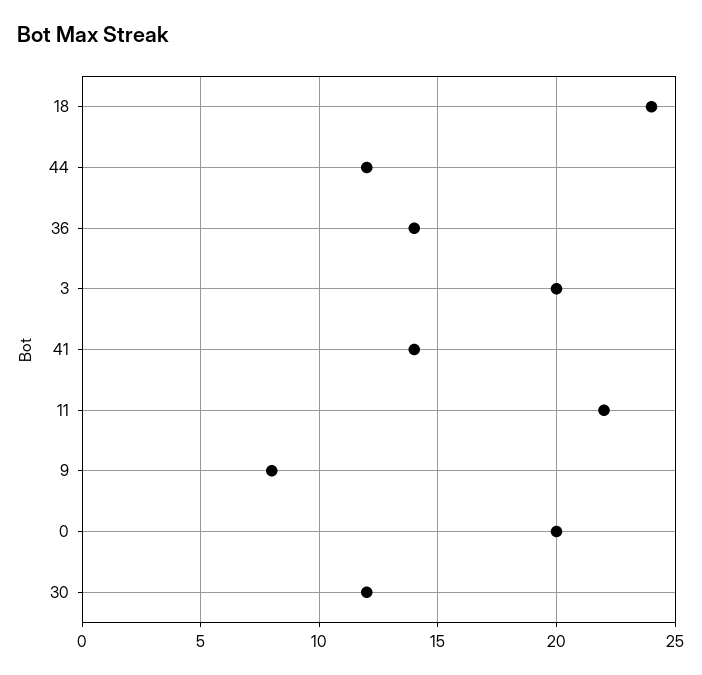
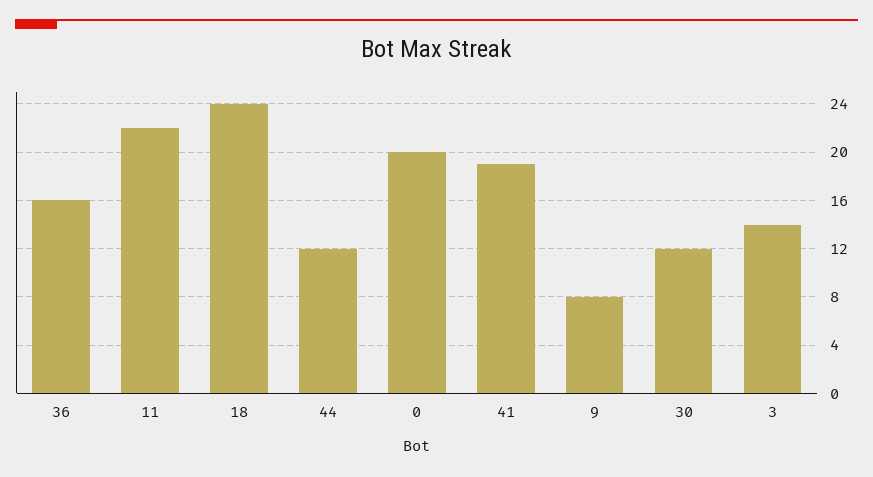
36: 14 -> 16
3: 20 -> 14
41: 14 -> 19

